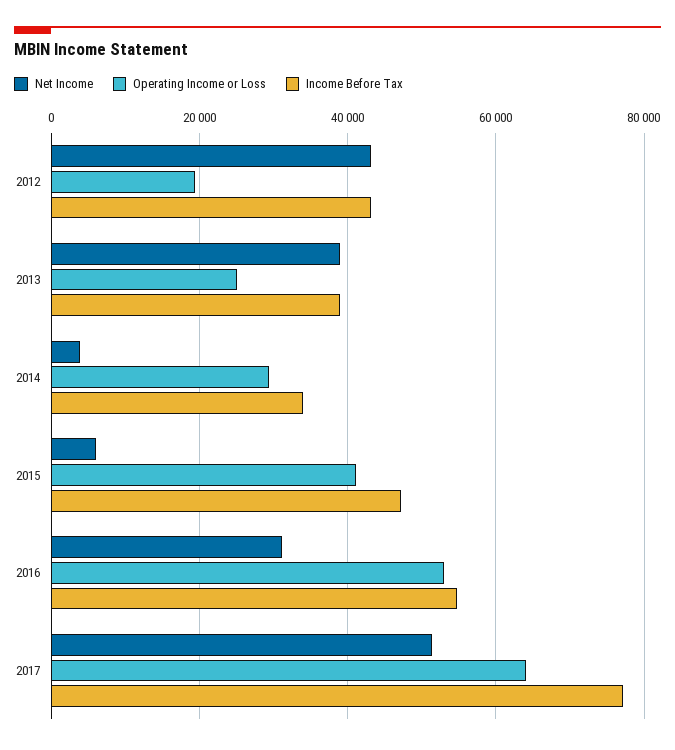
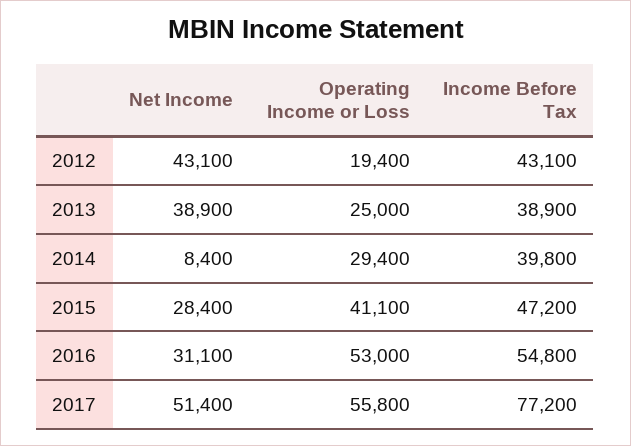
Net Income, 2014: 4000 -> 8400
Income Before Tax, 2014: 34000 -> 39800
Net Income, 2015: 6000 -> 28400
Operating Income or Loss, 2017: 64000 -> 55800

